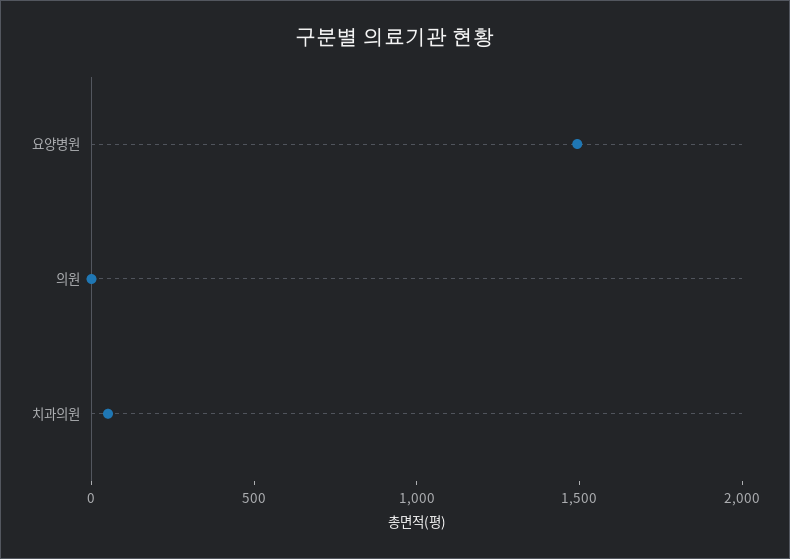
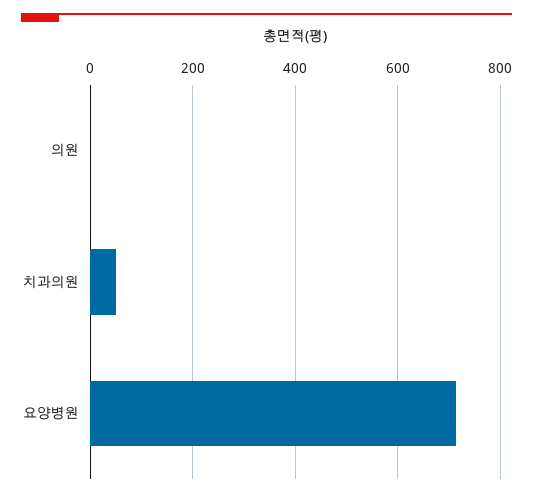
요양병원: 1500 -> 720

